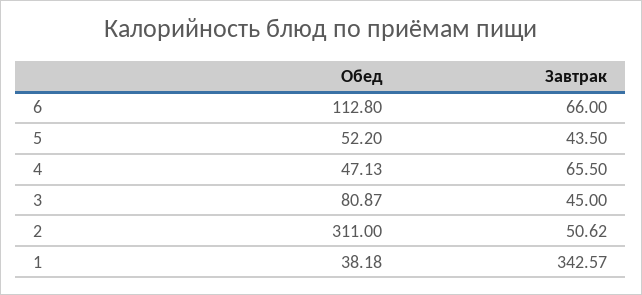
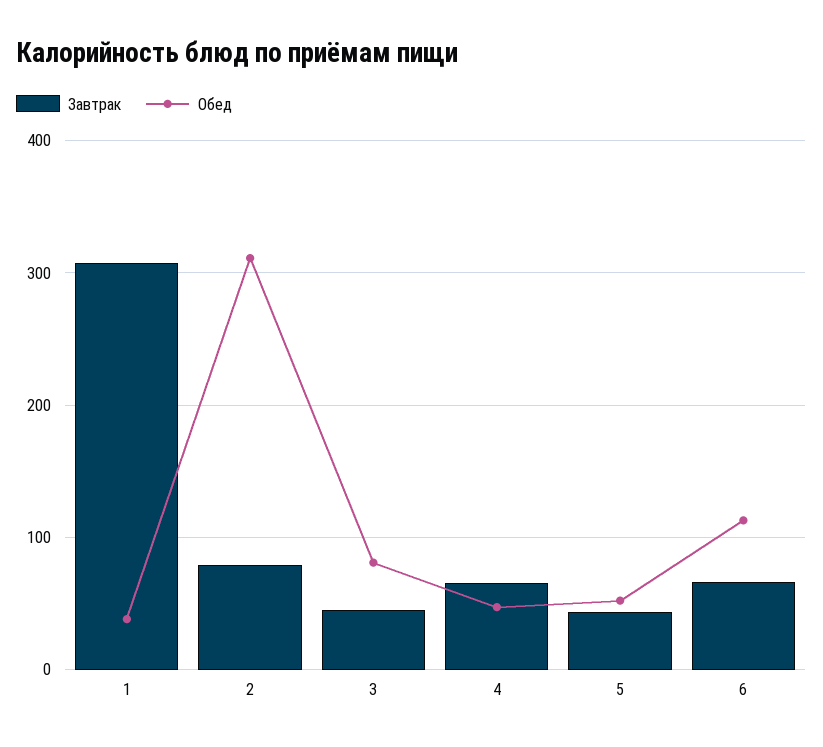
Завтрак, 2: 50.62 -> 80
Завтрак, 1: 342.57 -> 310

